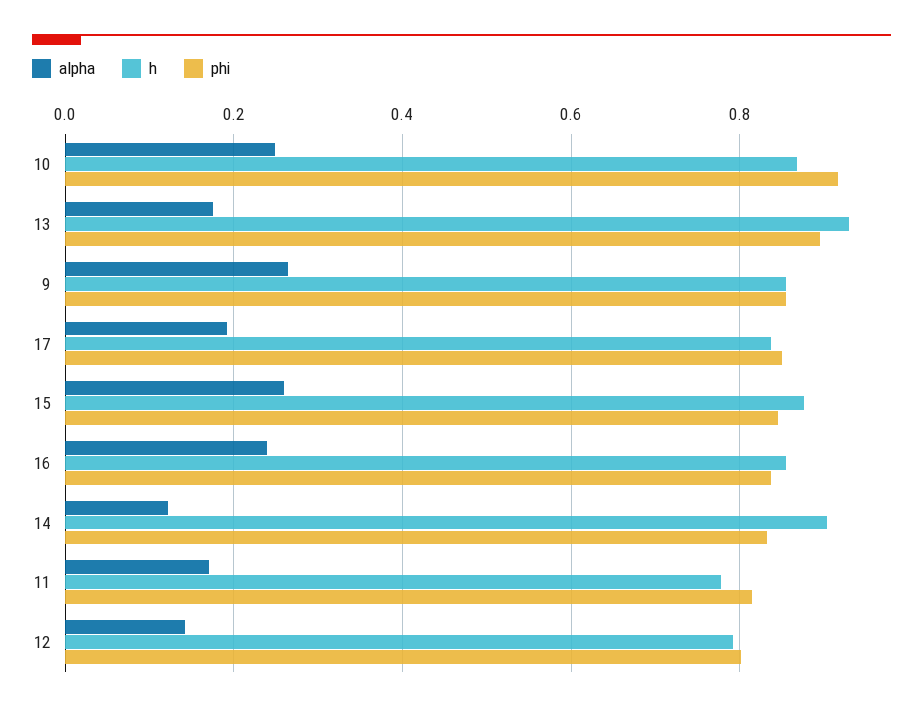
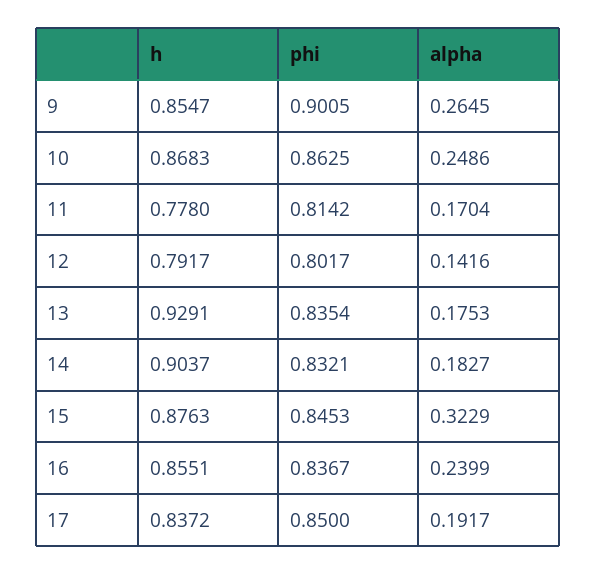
phi, 10: 0.92 -> 0.8625
phi, 13: 0.9 -> 0.8354
phi, 9: 0.86 -> 0.9005
alpha, 15: 0.26 -> 0.3229
alpha, 14: 0.12 -> 0.1827

